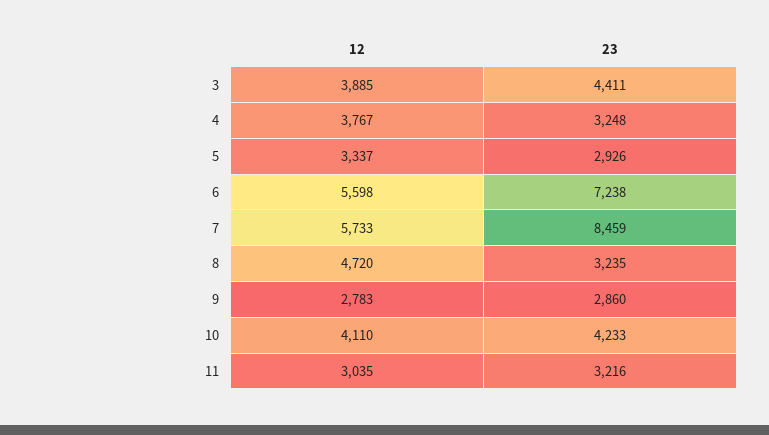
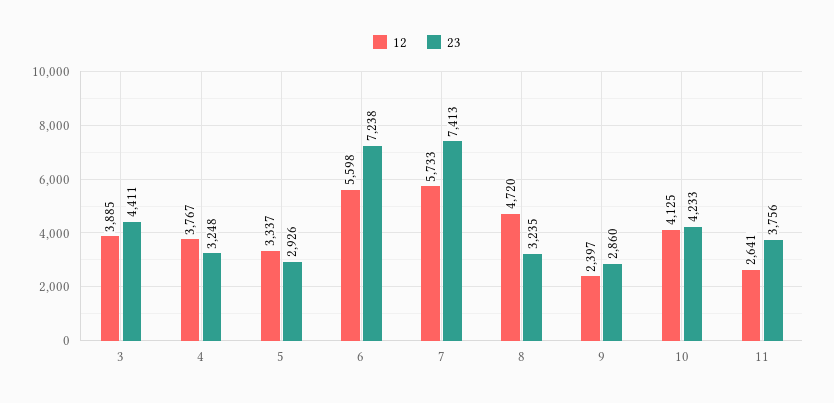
23, 7: 8459 -> 7413
12, 9: 2783 -> 2397
12, 10: 4110 -> 4125
12, 11: 3035 -> 2641
23, 11: 3216 -> 3756

